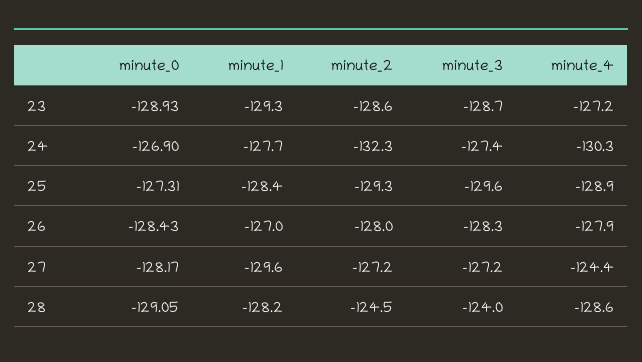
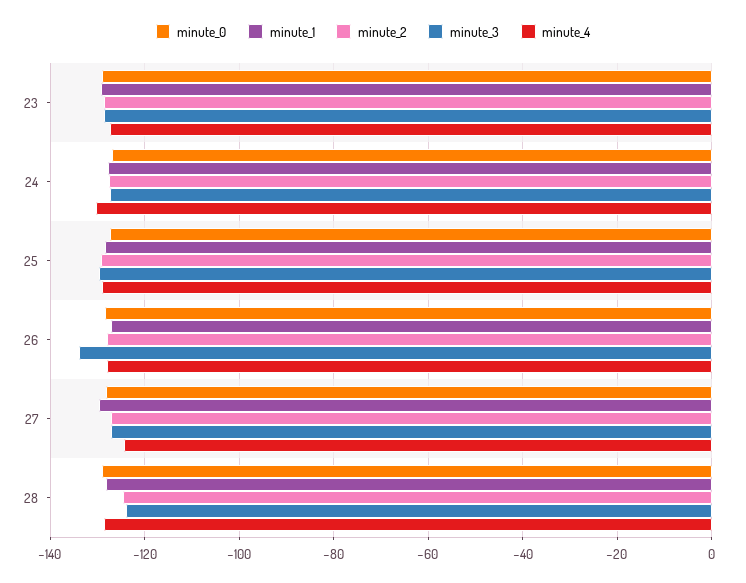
minute_2, 24: -132.3 -> -128
minute_3, 26: -128.3 -> -134

